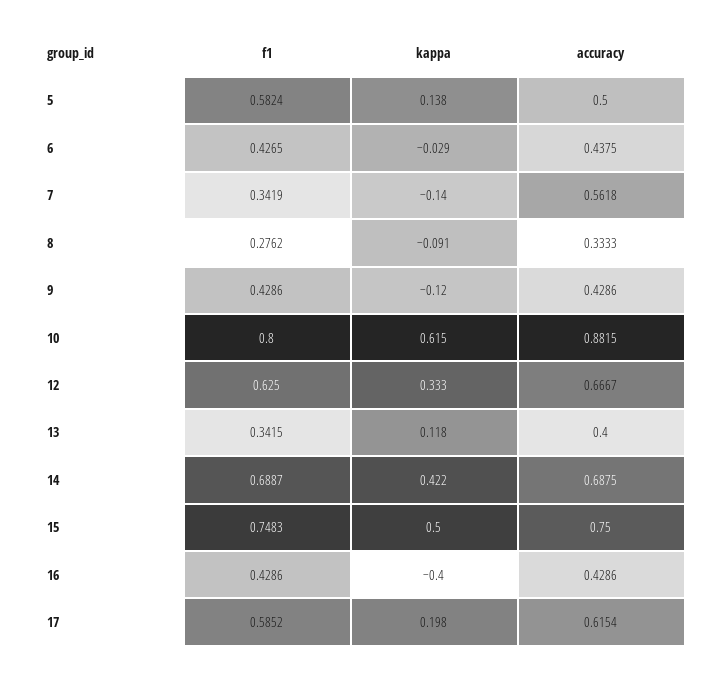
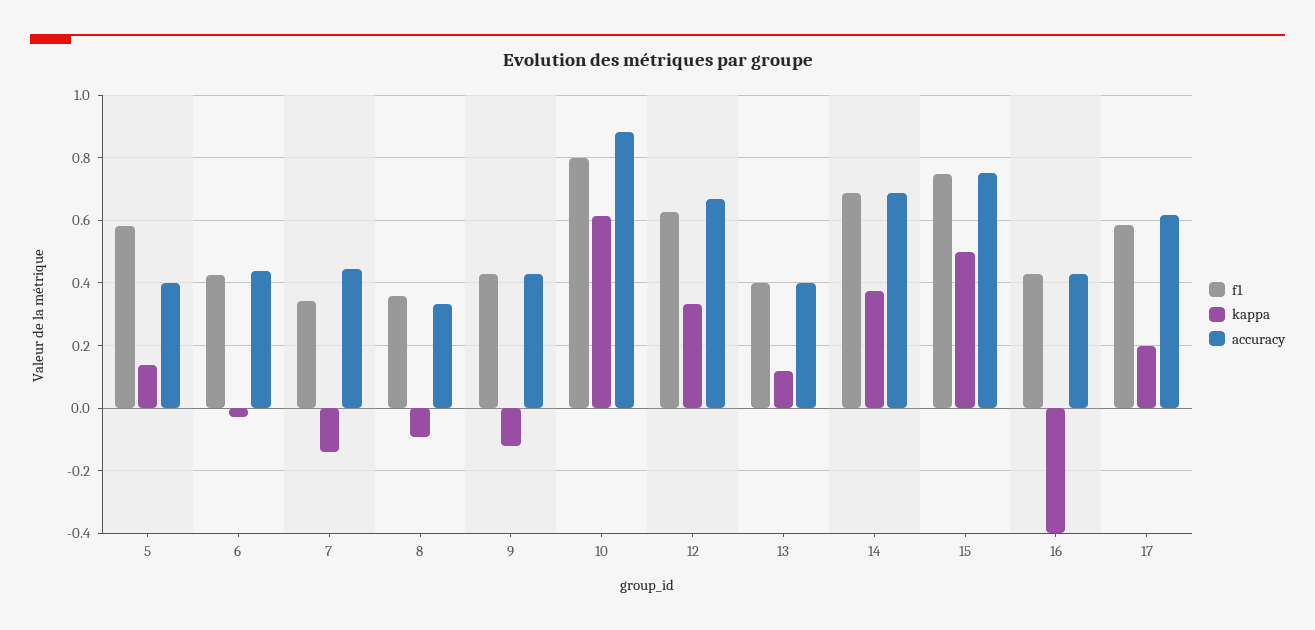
accuracy, 5: 0.5 -> 0.4
accuracy, 7: 0.5618 -> 0.44
f1, 8: 0.2762 -> 0.36
f1, 13: 0.3415 -> 0.4
kappa, 14: 0.422 -> 0.38

